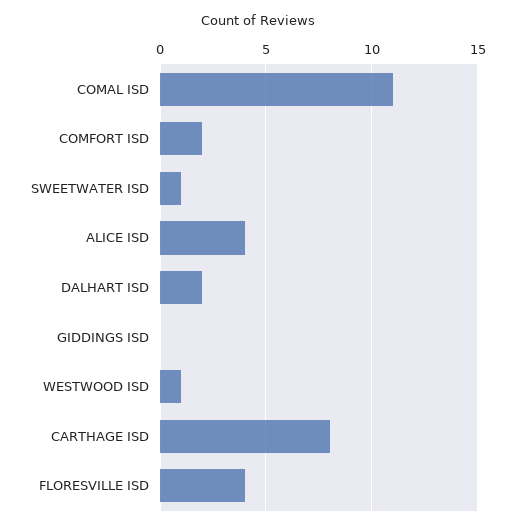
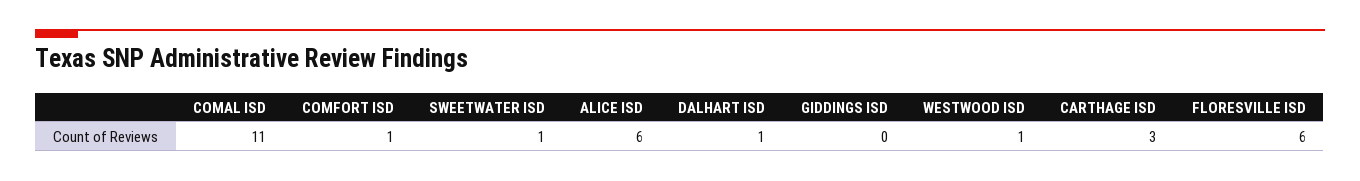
COMFORT ISD: 2 -> 1
ALICE ISD: 4 -> 6
DALHART ISD: 2 -> 1
CARTHAGE ISD: 8 -> 3
FLORESVILLE ISD: 4 -> 6

